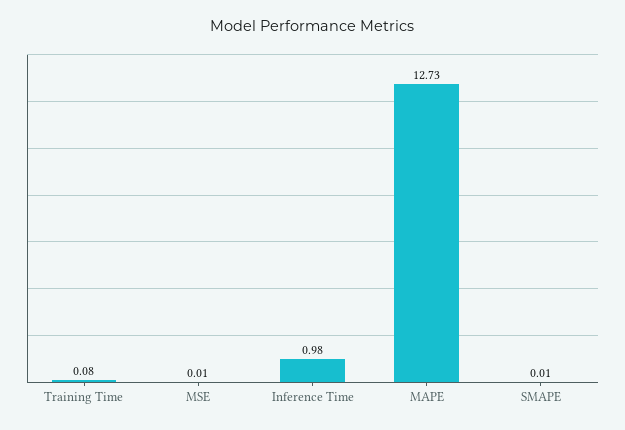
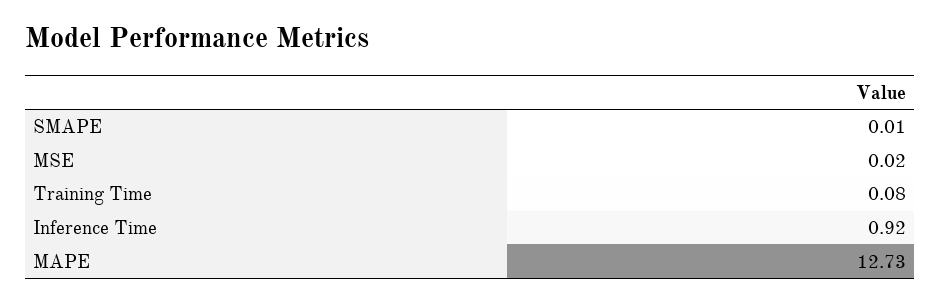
MSE: 0.01 -> 0.02
Inference Time: 0.98 -> 0.92

